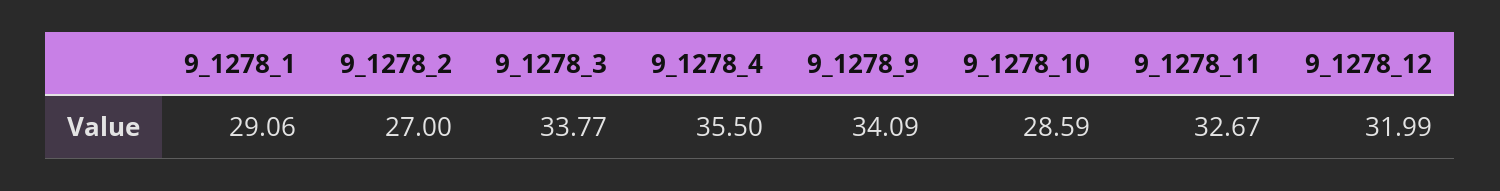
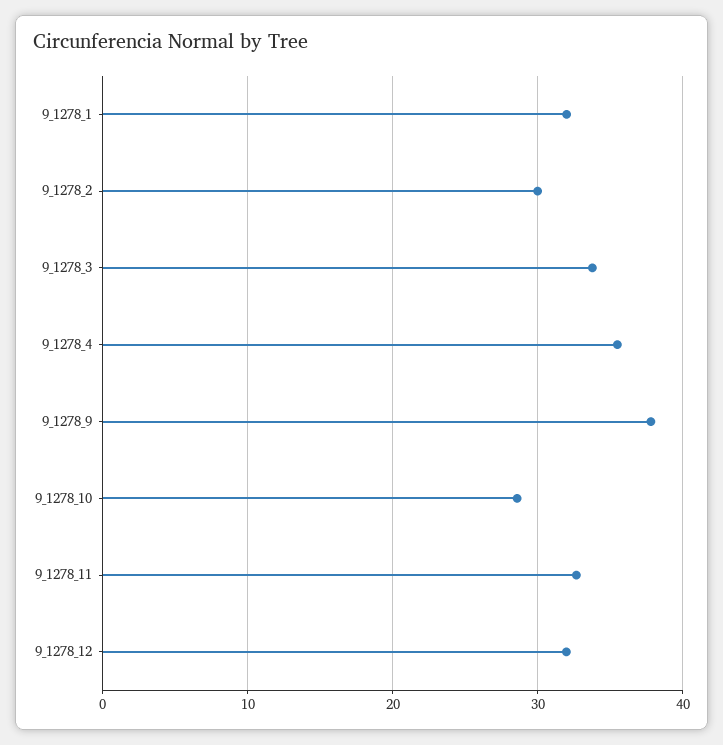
9_1278_1: 29.06 -> 32
9_1278_2: 27 -> 30
9_1278_9: 34.09 -> 38

